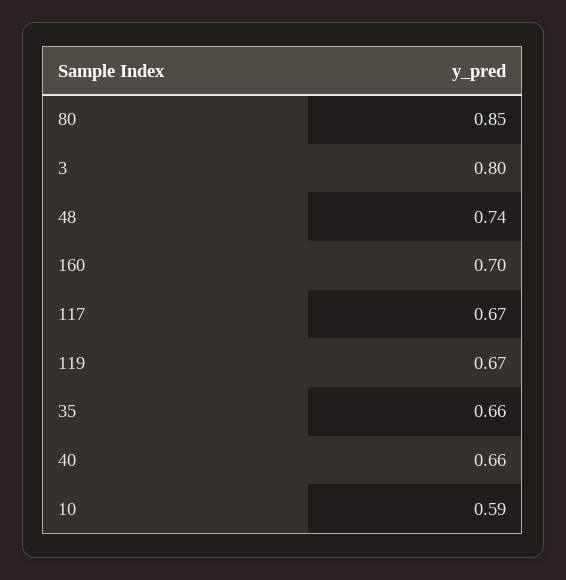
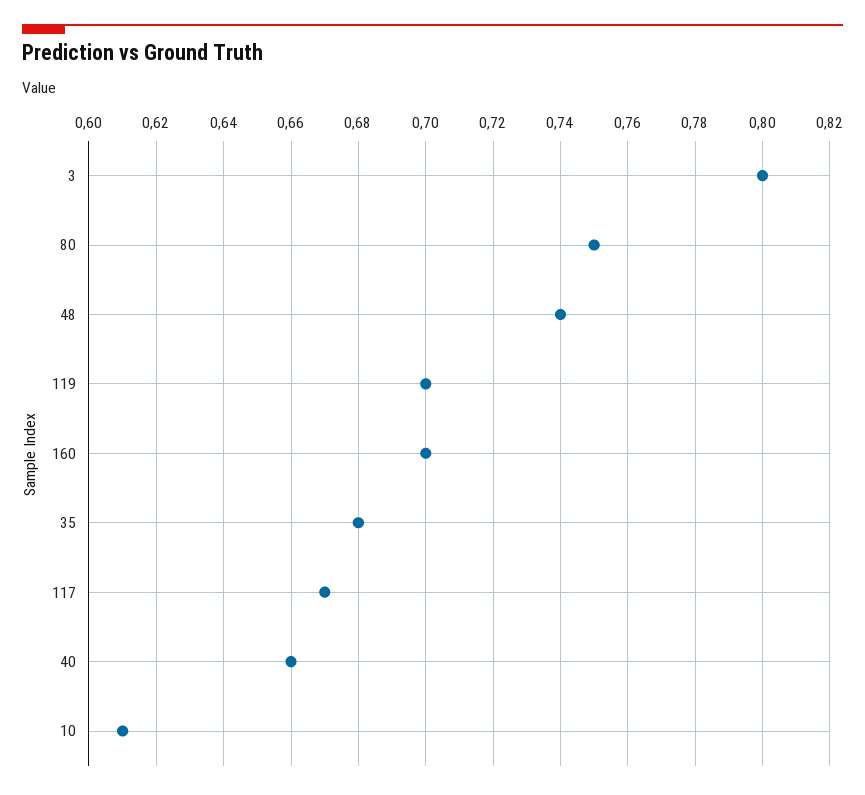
80: 0.85 -> 0.75
119: 0.67 -> 0.7
35: 0.66 -> 0.68
10: 0.59 -> 0.61

